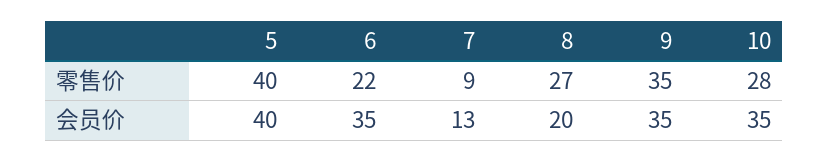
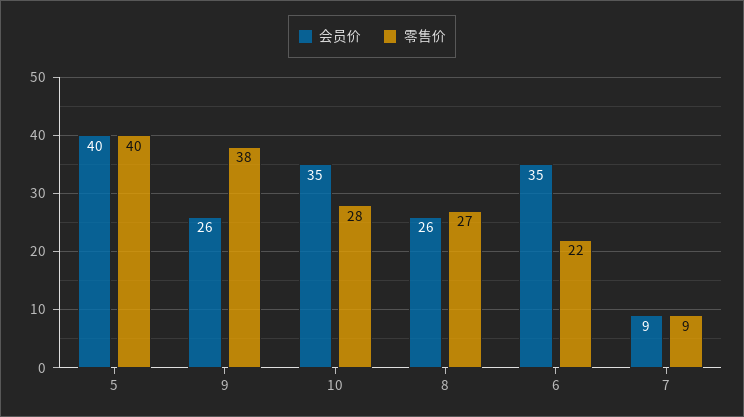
零售价, 9: 35 -> 38
会员价, 7: 13 -> 9
会员价, 8: 20 -> 26
会员价, 9: 35 -> 26

